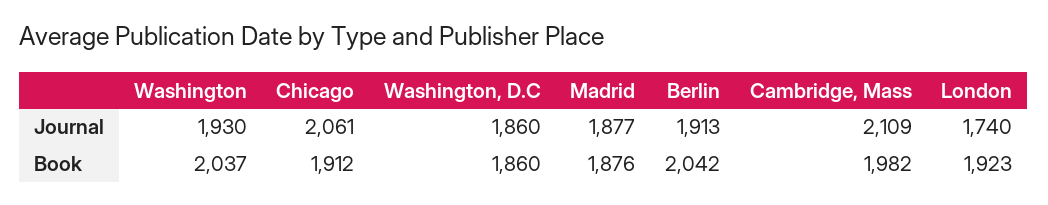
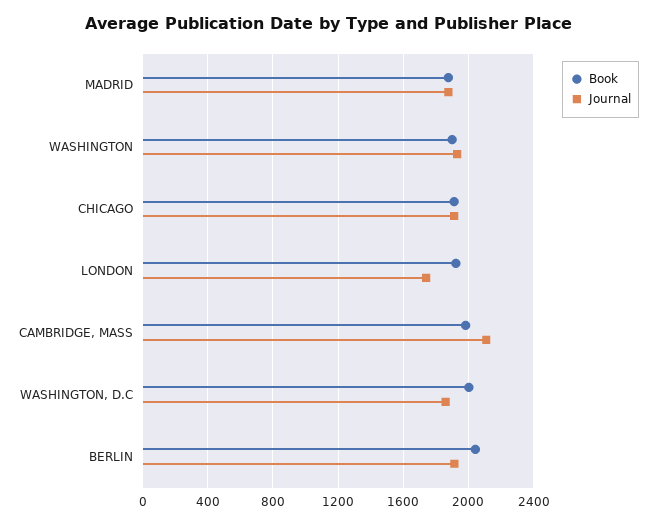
Journal, Chicago: 2061 -> 1900
Book, Washington: 2037 -> 1900
Book, Washington, D.C: 1860 -> 2000

